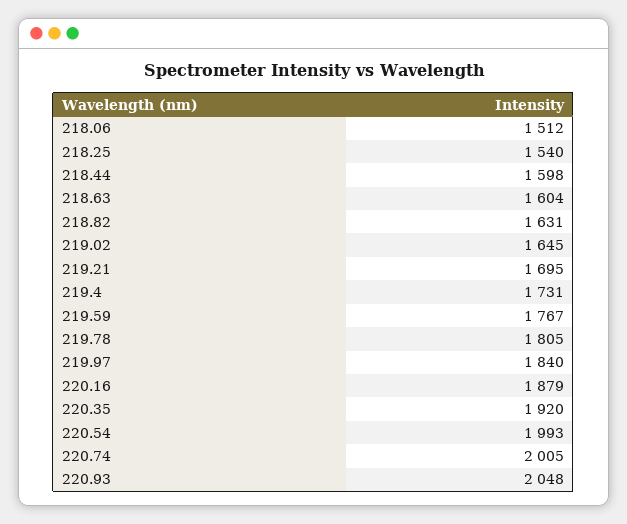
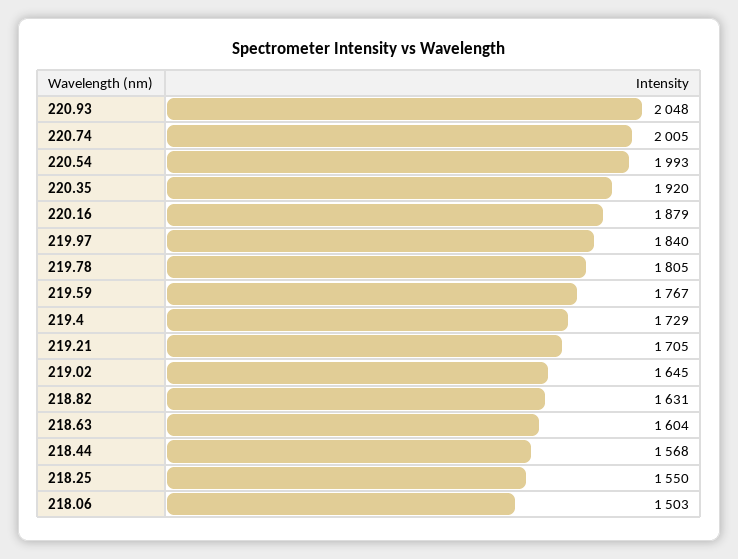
218.06: 1512 -> 1503
218.25: 1540 -> 1550
218.44: 1598 -> 1568
219.21: 1695 -> 1705
219.4: 1731 -> 1729

